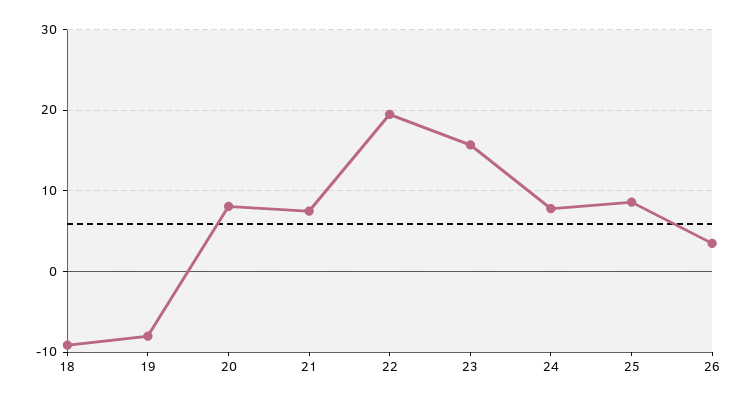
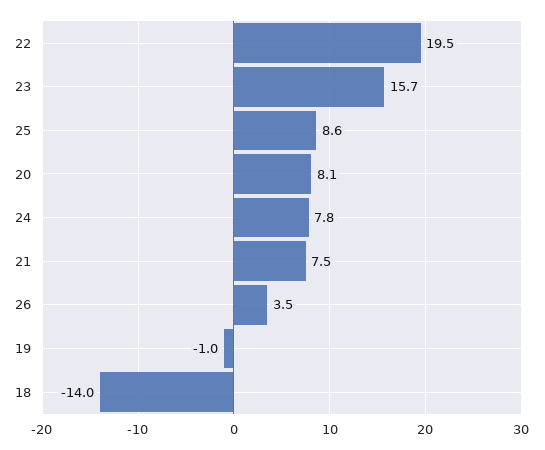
18: -9 -> -14
19: -8 -> -1

